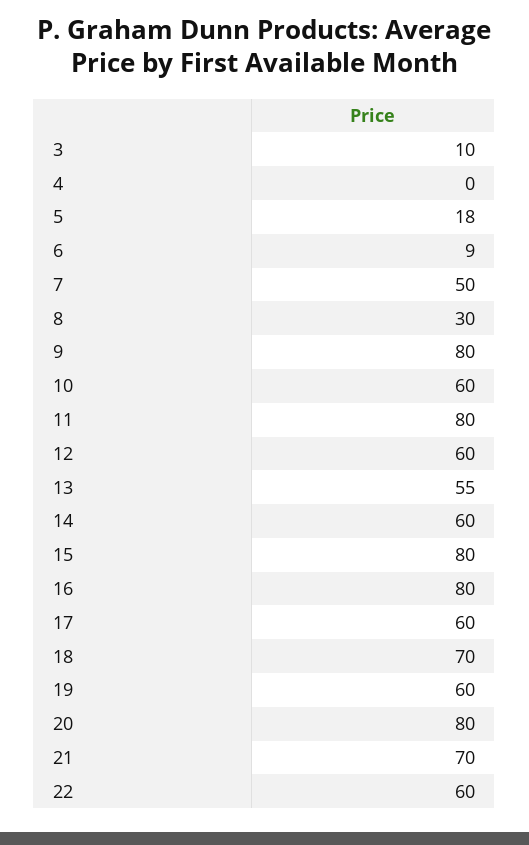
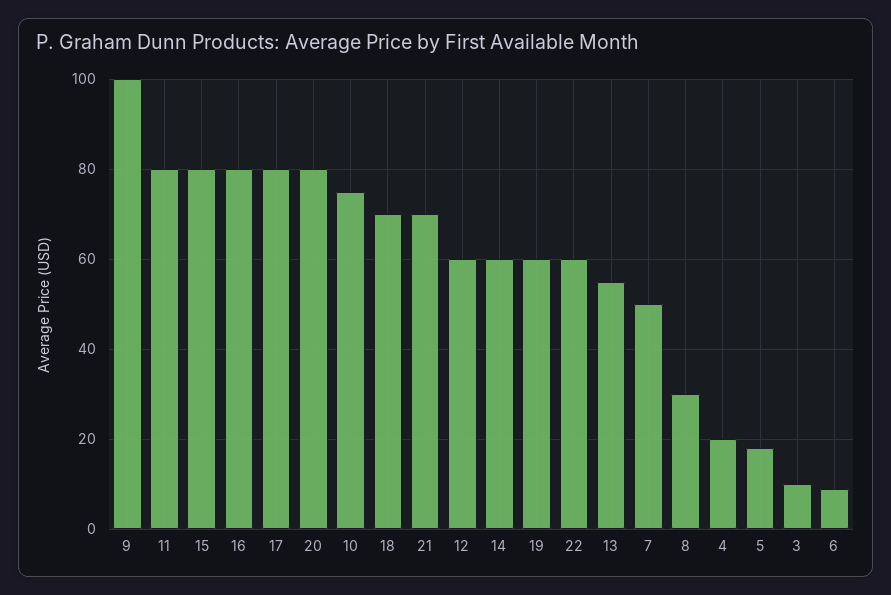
4: 0 -> 20
9: 80 -> 100
10: 60 -> 75
17: 60 -> 80

